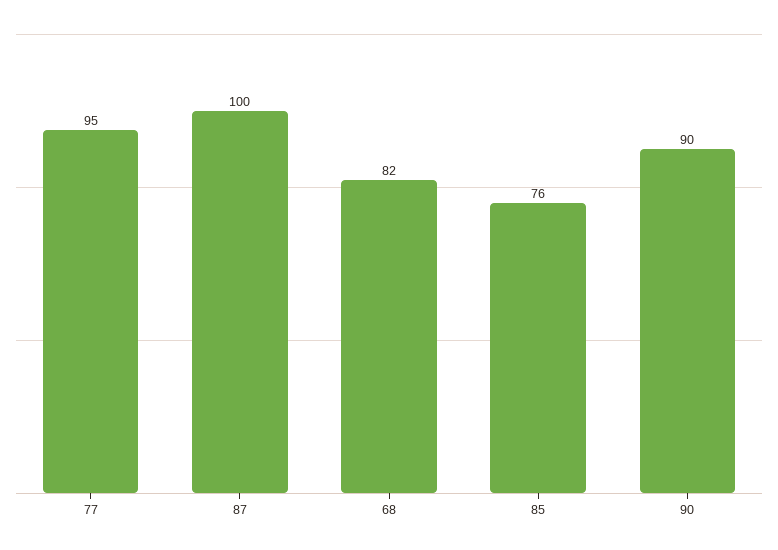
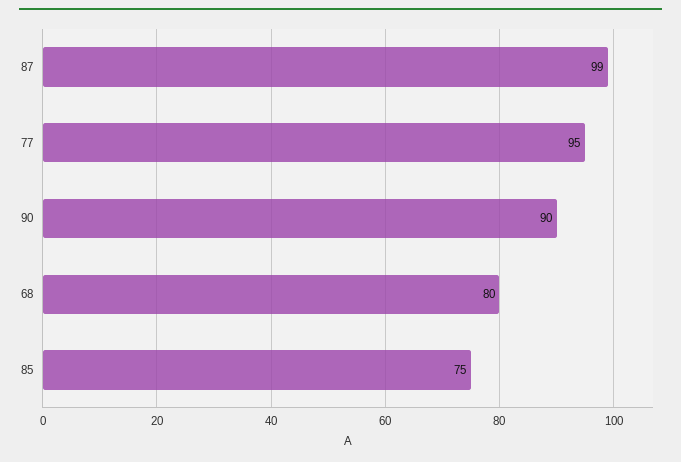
87: 100 -> 99
68: 82 -> 80
85: 76 -> 75

